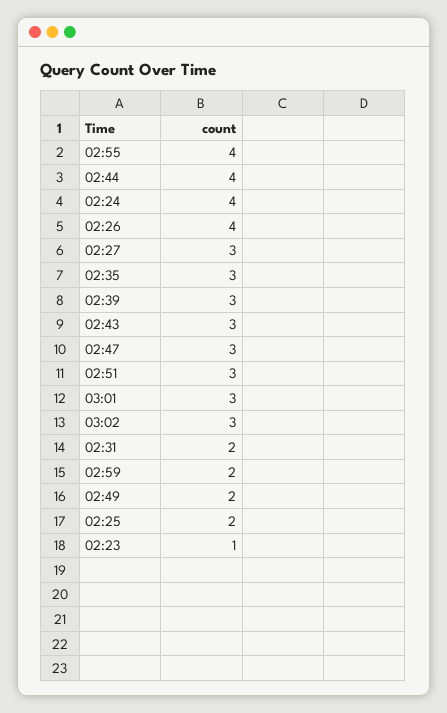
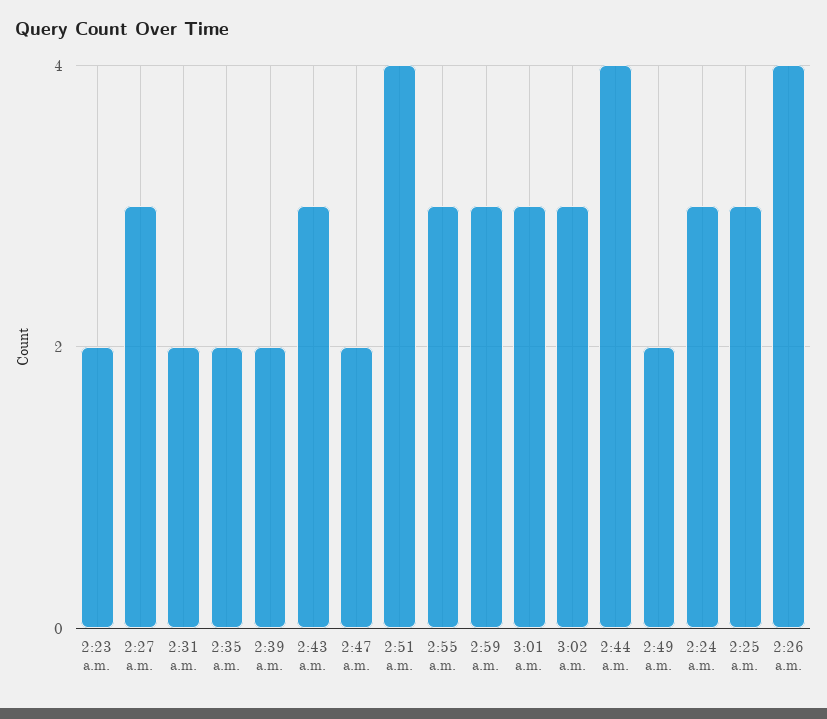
02:55: 4 -> 3
02:24: 4 -> 3
02:35: 3 -> 2
02:39: 3 -> 2
02:47: 3 -> 2
02:51: 3 -> 4
02:59: 2 -> 3
02:25: 2 -> 3
02:23: 1 -> 2

